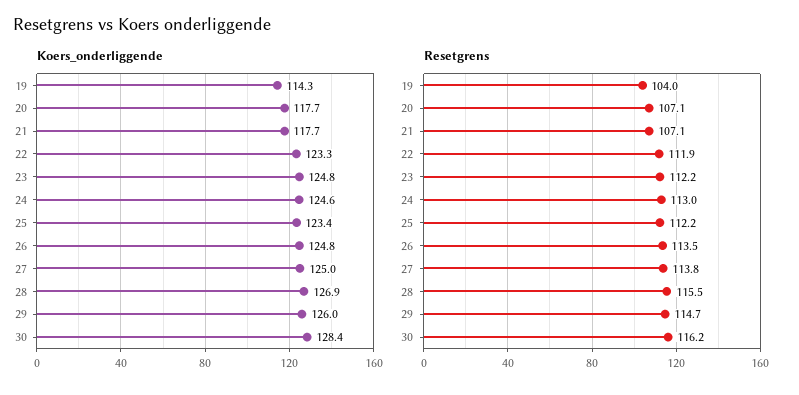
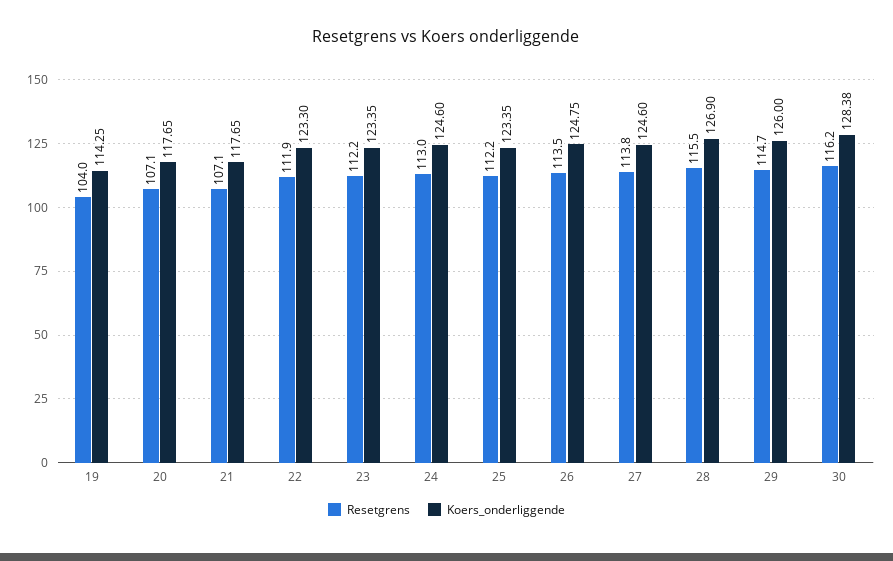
Koers_onderliggende, 23: 124.8 -> 123.35
Koers_onderliggende, 27: 125 -> 124.6

